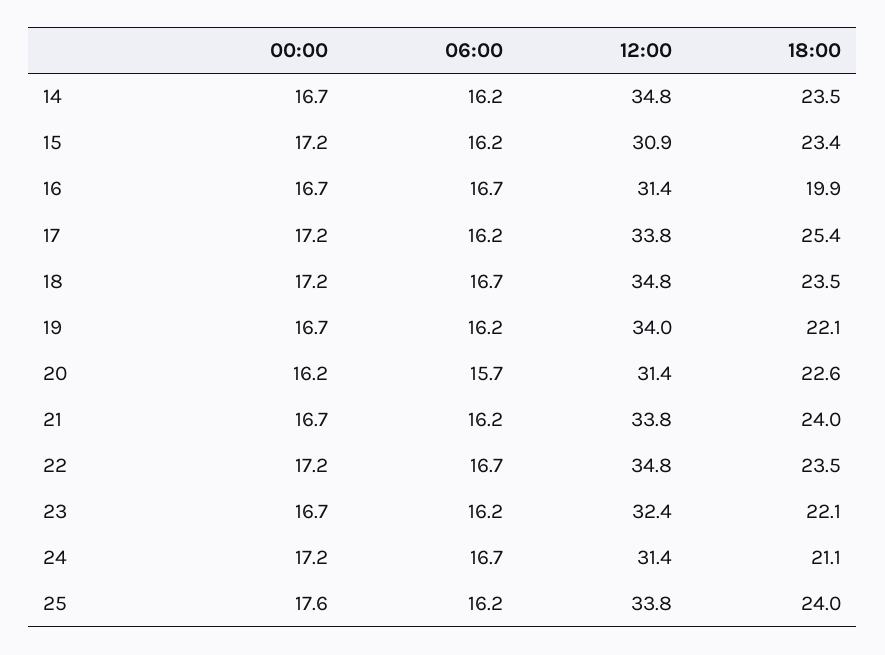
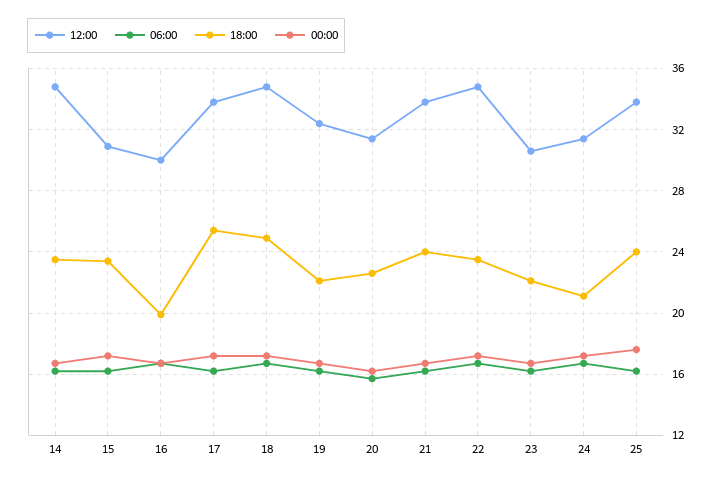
12:00, 16: 31.4 -> 30
18:00, 18: 23.5 -> 25
12:00, 19: 34 -> 32.5
12:00, 23: 32.4 -> 30.5

